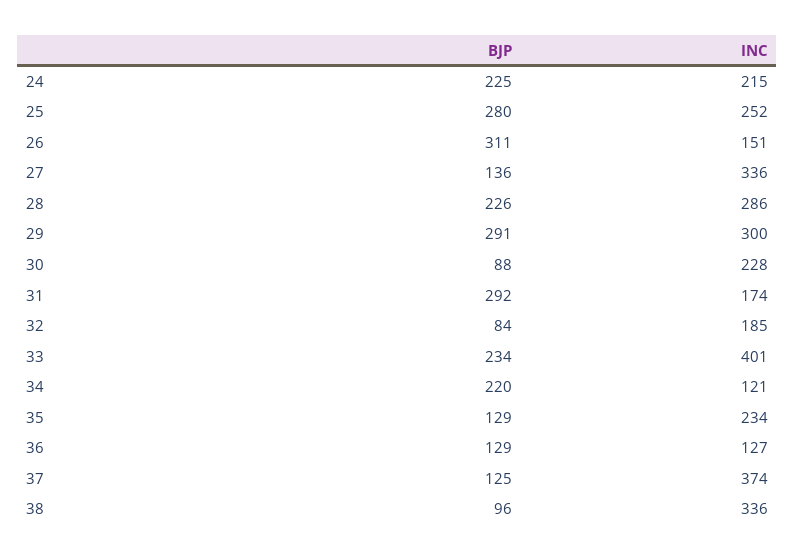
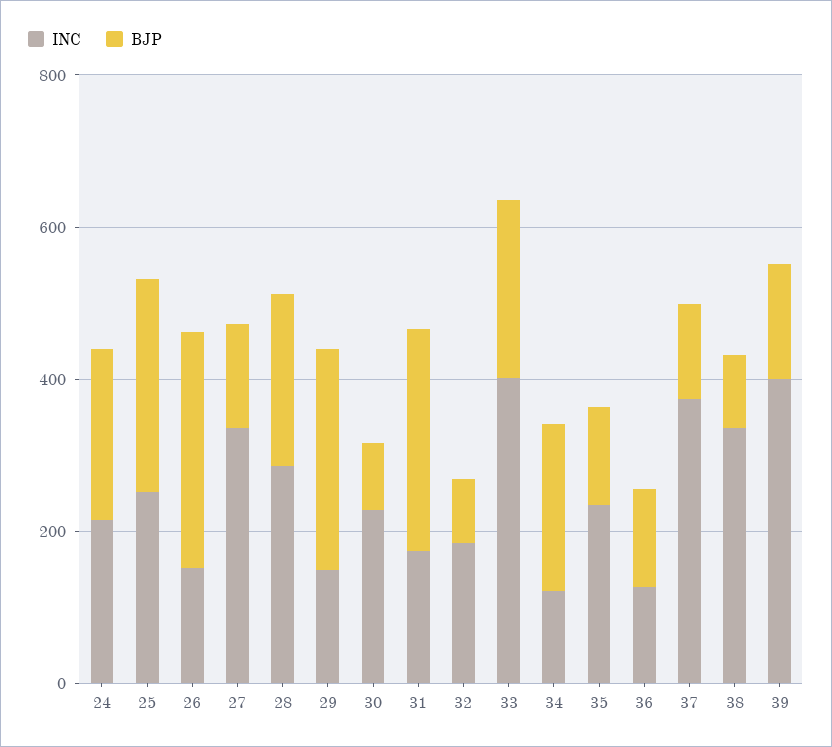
INC, 29: 300 -> 150
INC, 39: none -> 400
BJP, 39: none -> 150

